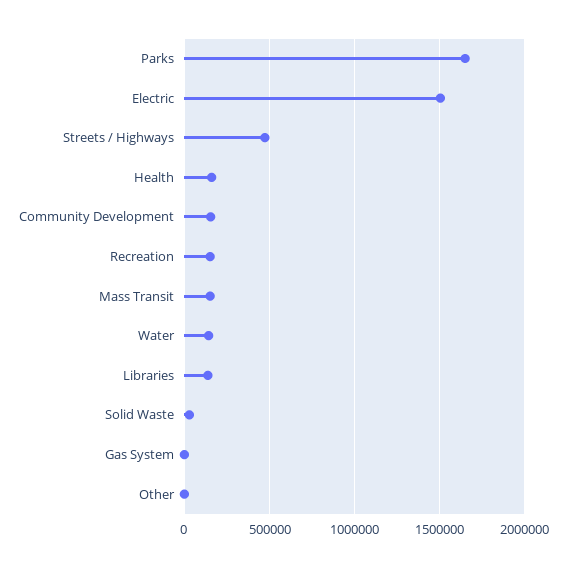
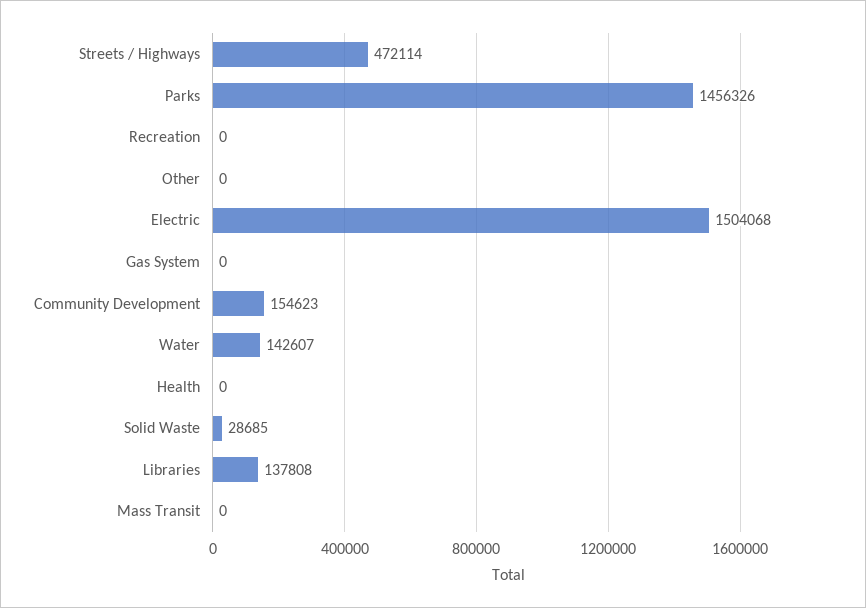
Parks: 1650000 -> 1456326
Health: 150000 -> 0
Recreation: 150000 -> 0
Mass Transit: 150000 -> 0

